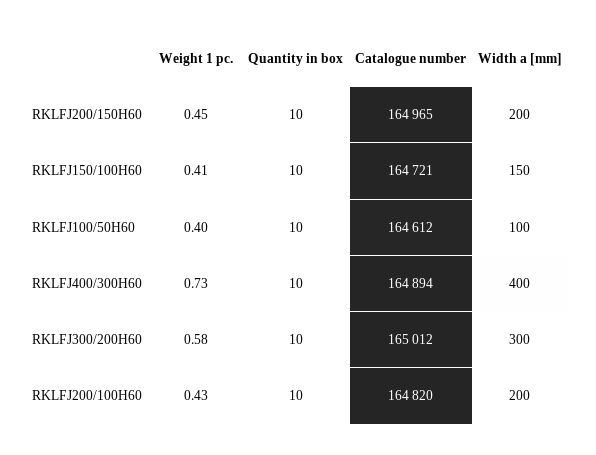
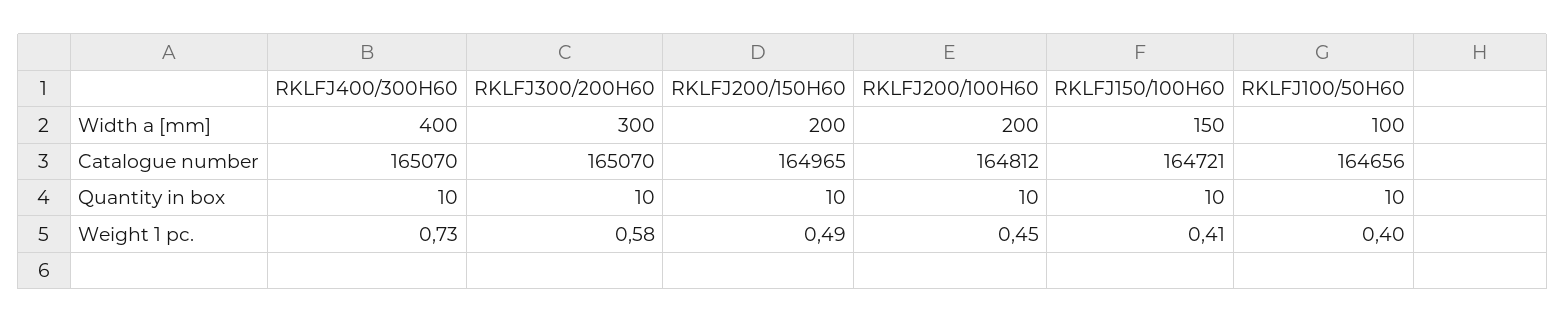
Weight 1 pc., RKLFJ200/150H60: 0.45 -> 0.49
Catalogue number, RKLFJ100/50H60: 164612 -> 164656
Catalogue number, RKLFJ400/300H60: 164894 -> 165070
Catalogue number, RKLFJ300/200H60: 165012 -> 165070
Weight 1 pc., RKLFJ200/100H60: 0.43 -> 0.45
Catalogue number, RKLFJ200/100H60: 164820 -> 164812

